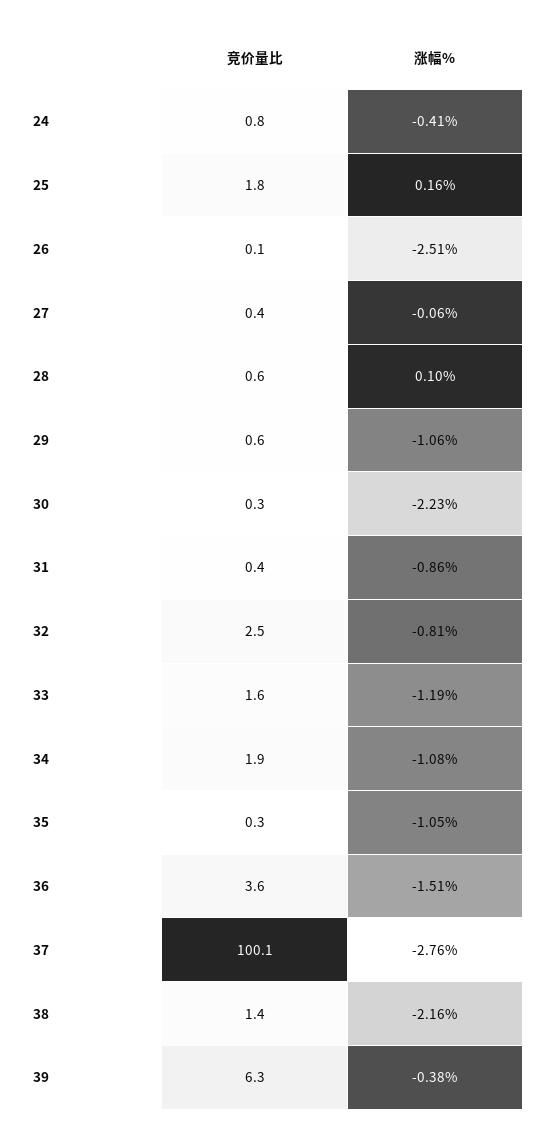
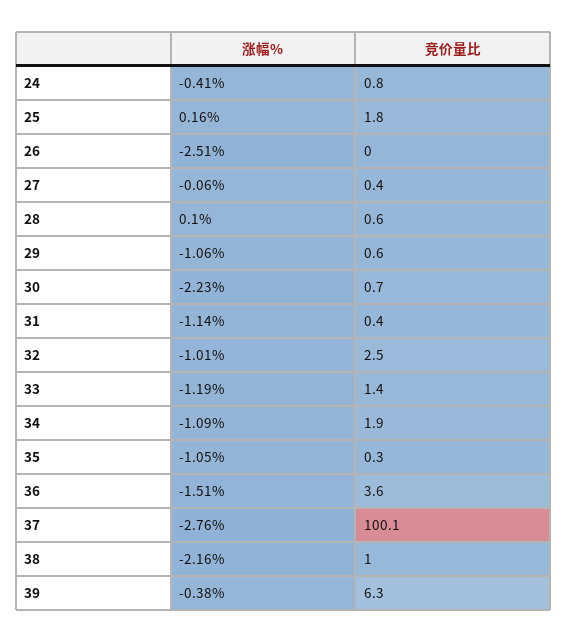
竞价量比, 26: 0.1 -> 0
竞价量比, 30: 0.3 -> 0.7
涨幅%, 31: -0.86 -> -1.14
涨幅%, 32: -0.81 -> -1.01
竞价量比, 33: 1.6 -> 1.4
涨幅%, 34: -1.08 -> -1.09
竞价量比, 38: 1.4 -> 1

